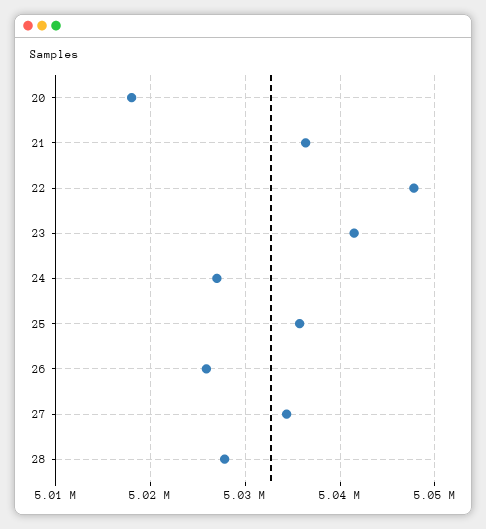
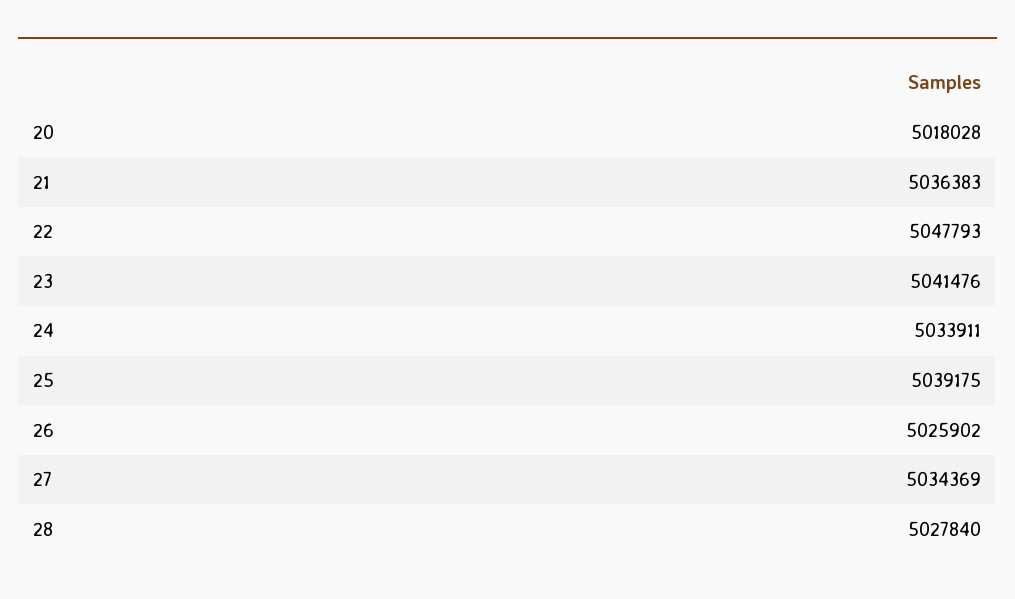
24: 5027000 -> 5033911
25: 5036000 -> 5039175

